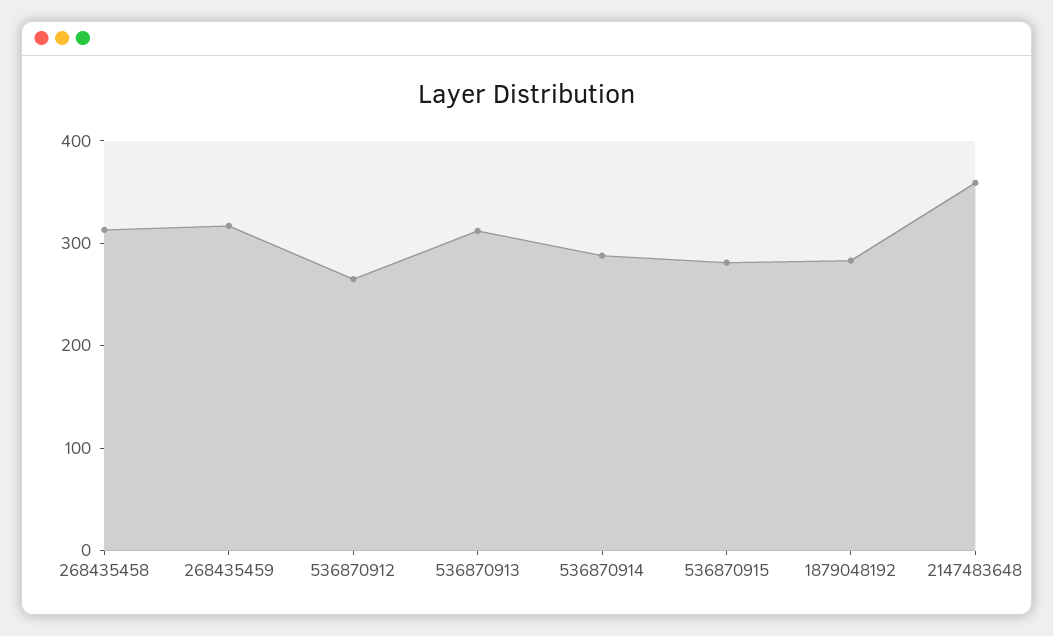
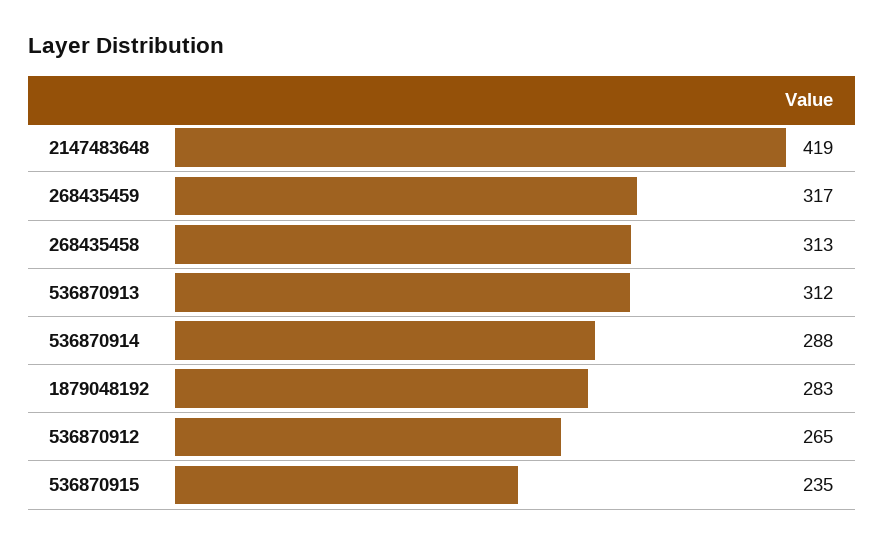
536870915: 280 -> 235
2147483648: 360 -> 419

